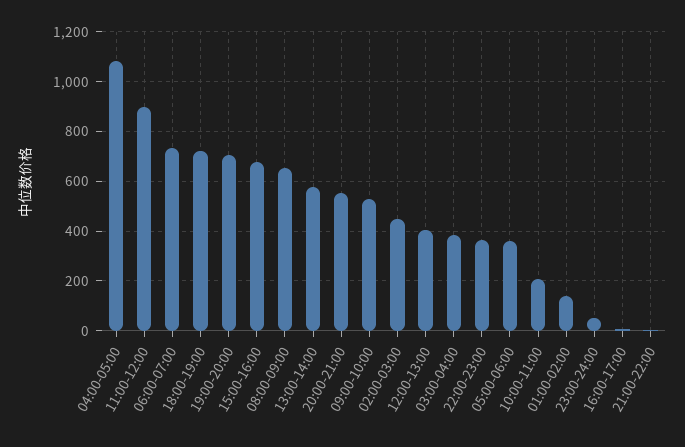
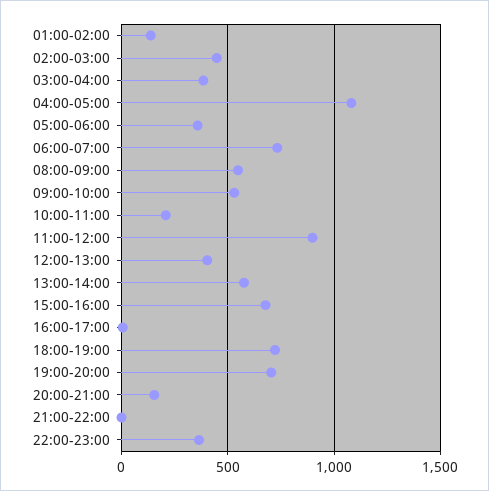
08:00-09:00: 650 -> 550
20:00-21:00: 550 -> 150
23:00-24:00: 50 -> none

